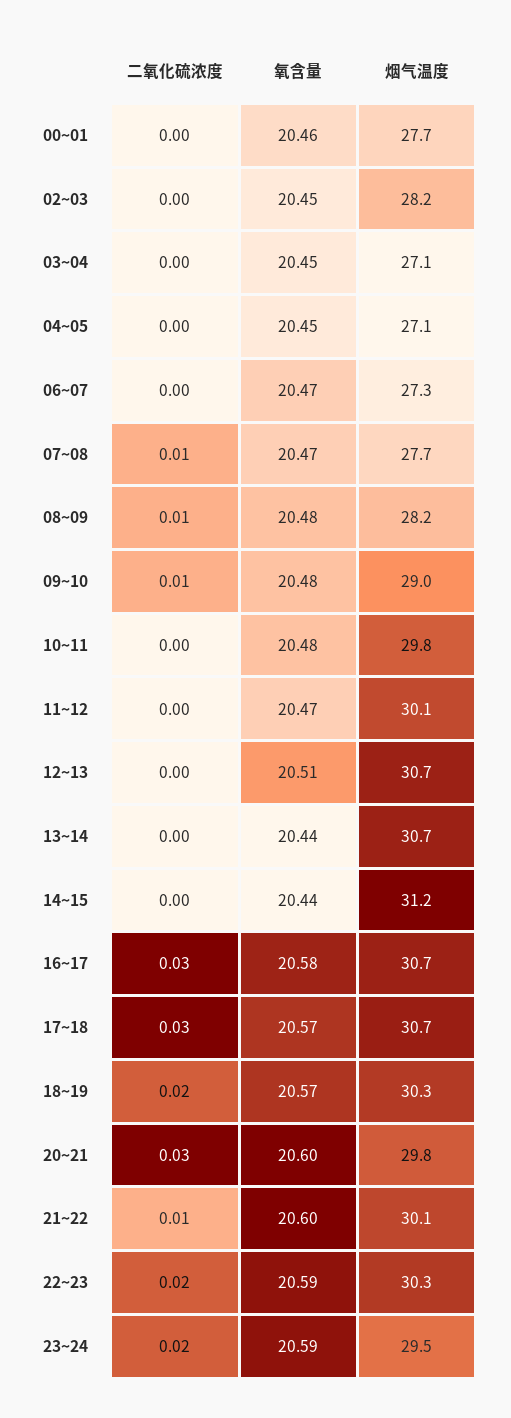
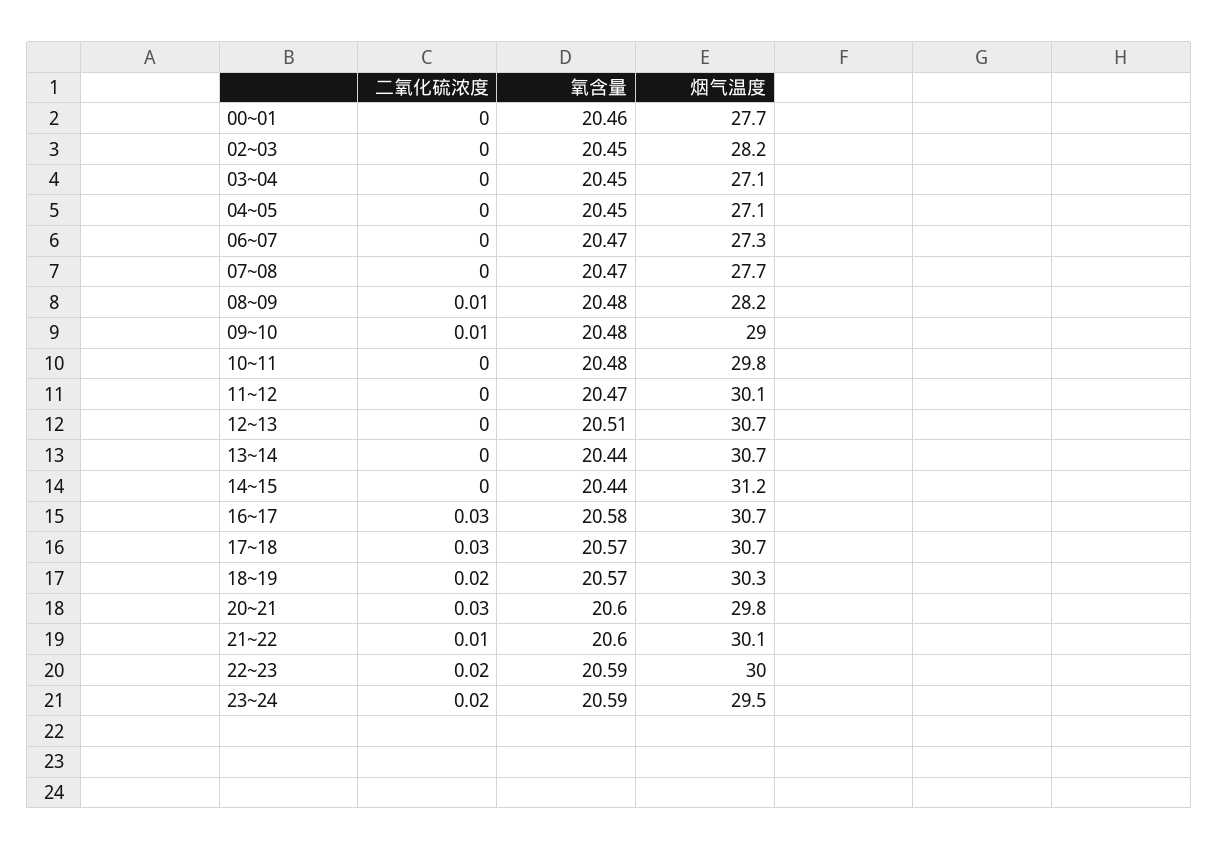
二氧化硫浓度, 07~08: 0.01 -> 0
烟气温度, 22~23: 30.3 -> 30

